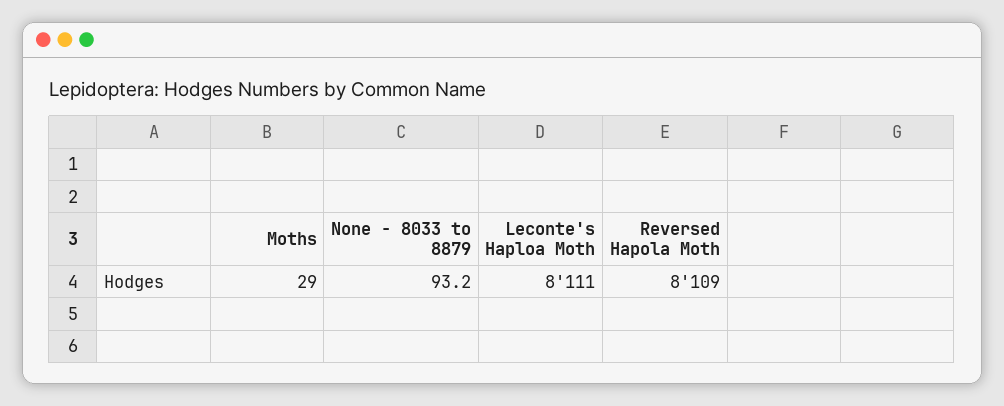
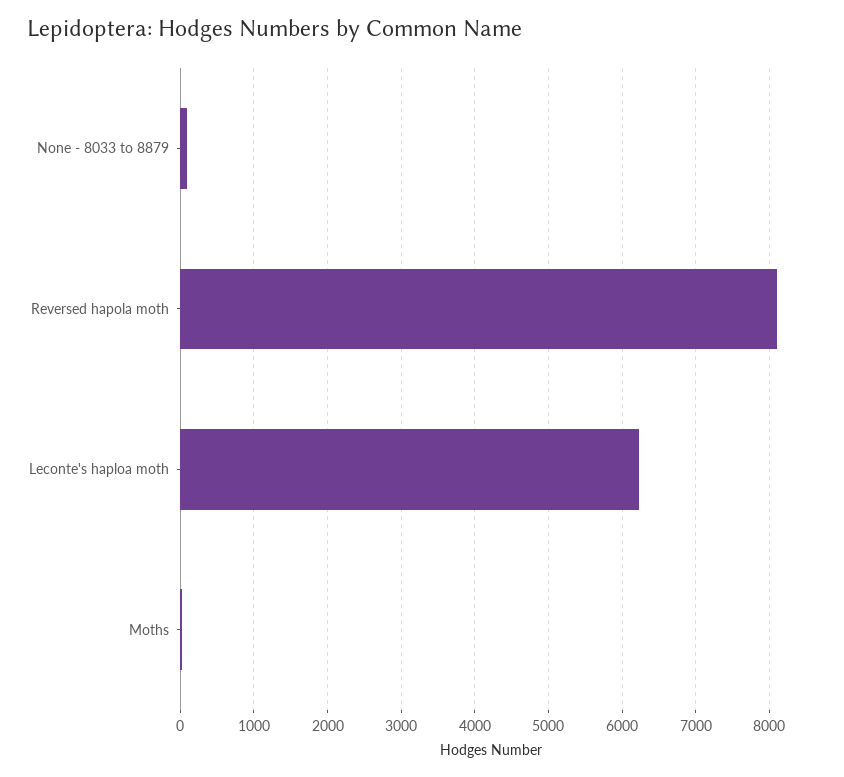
Leconte's Haploa Moth: 8111 -> 6200

